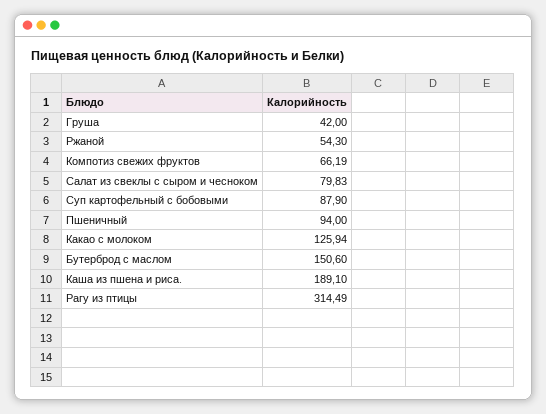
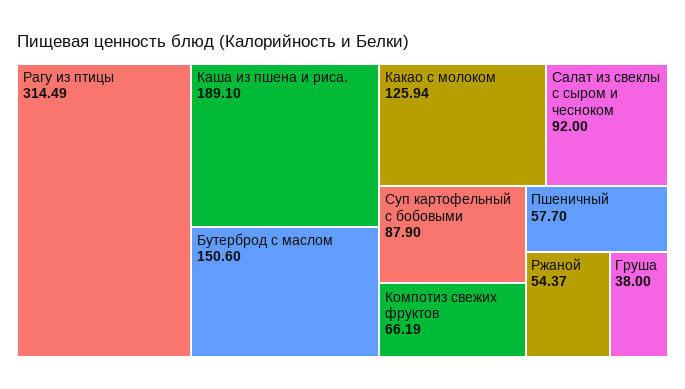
Груша: 42 -> 38
Ржаной: 54.3 -> 54.37
Салат из свеклы с сыром и чесноком: 79.83 -> 92
Пшеничный: 94 -> 57.7

